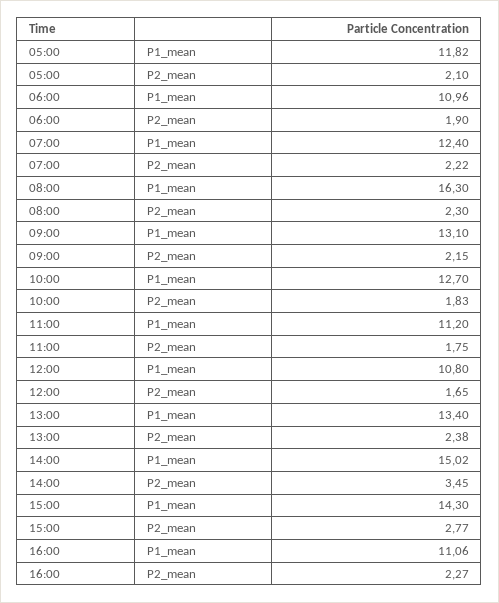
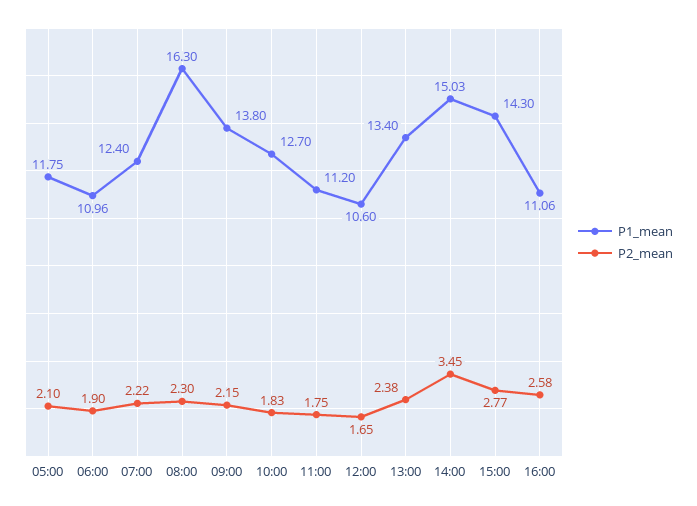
P1_mean, 05:00: 11.82 -> 11.75
P1_mean, 09:00: 13.1 -> 13.8
P1_mean, 12:00: 10.8 -> 10.6
P1_mean, 14:00: 15.02 -> 15.03
P2_mean, 16:00: 2.27 -> 2.58

